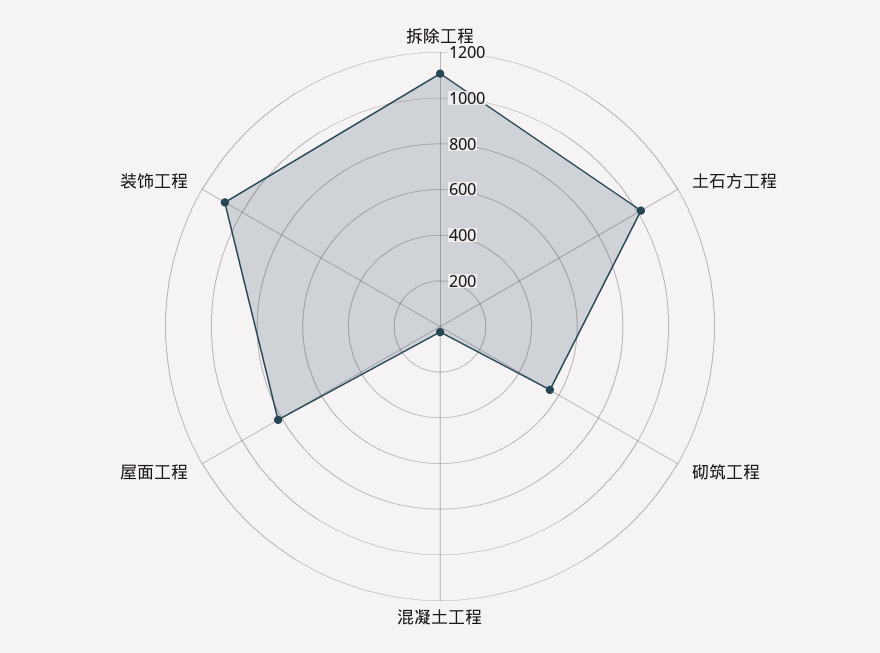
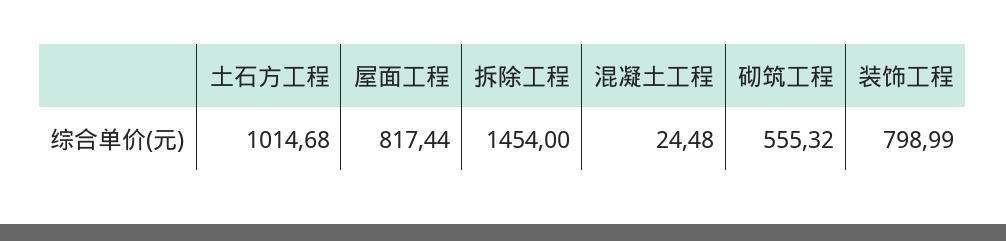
拆除工程: 1100 -> 1454
装饰工程: 1100 -> 798.99

